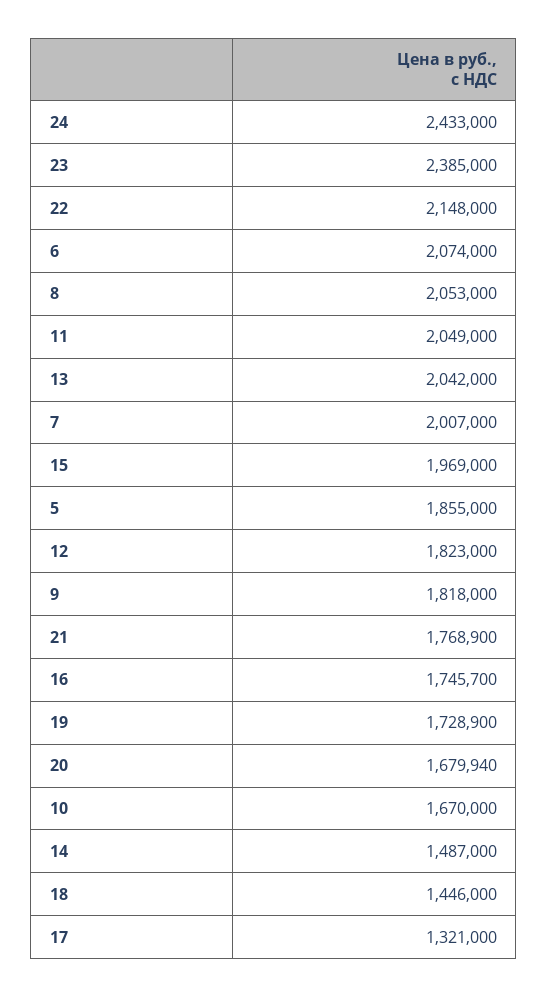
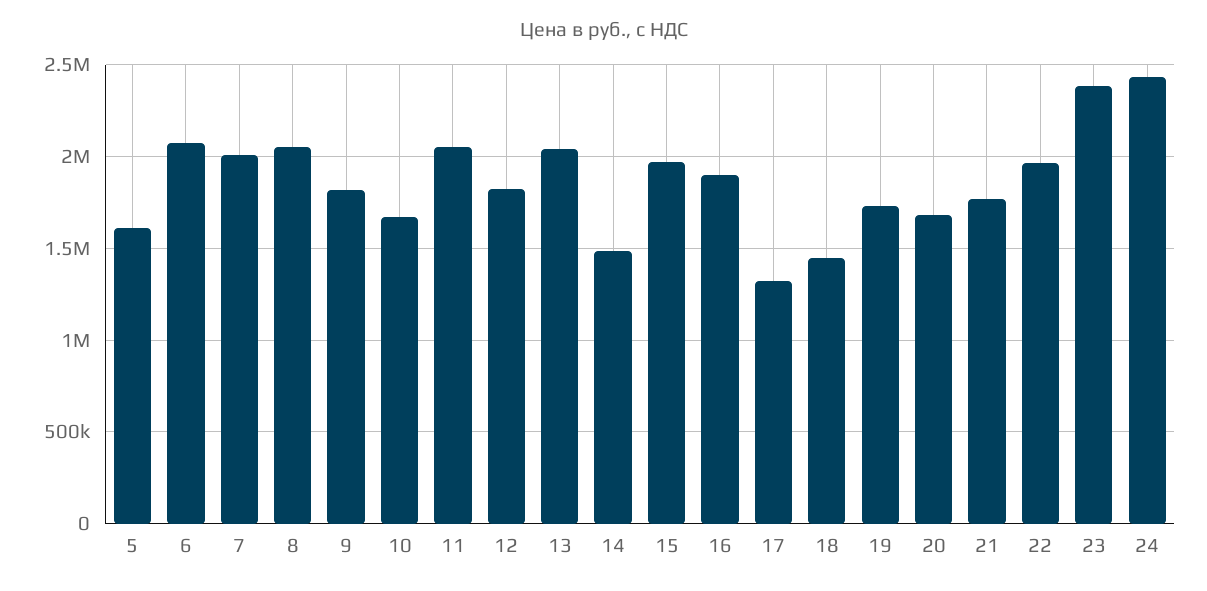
22: 2148000 -> 1950000
5: 1855000 -> 1600000
16: 1745700 -> 1900000

